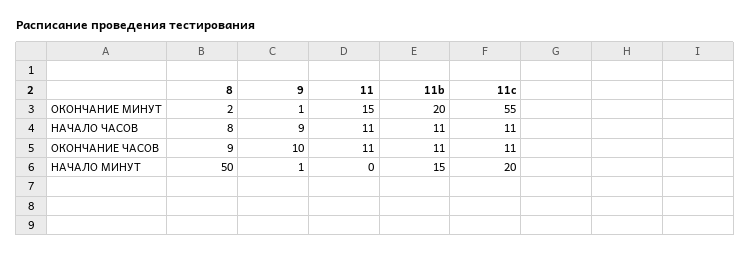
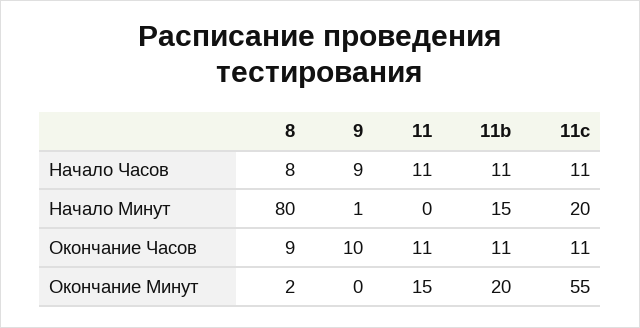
9, ОКОНЧАНИЕ МИНУТ: 1 -> 0
8, НАЧАЛО МИНУТ: 50 -> 80

